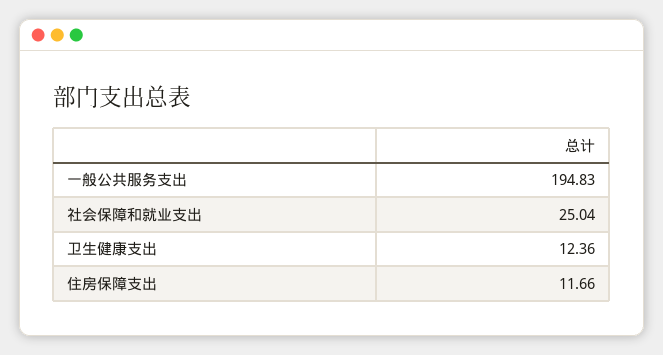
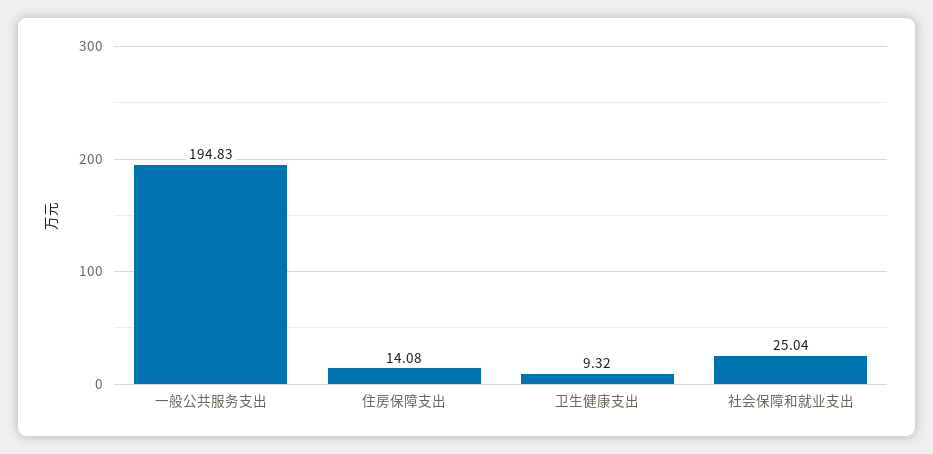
卫生健康支出: 12.36 -> 9.32
住房保障支出: 11.66 -> 14.08

